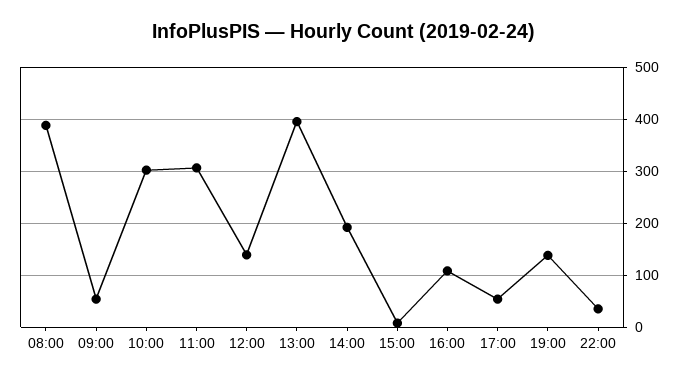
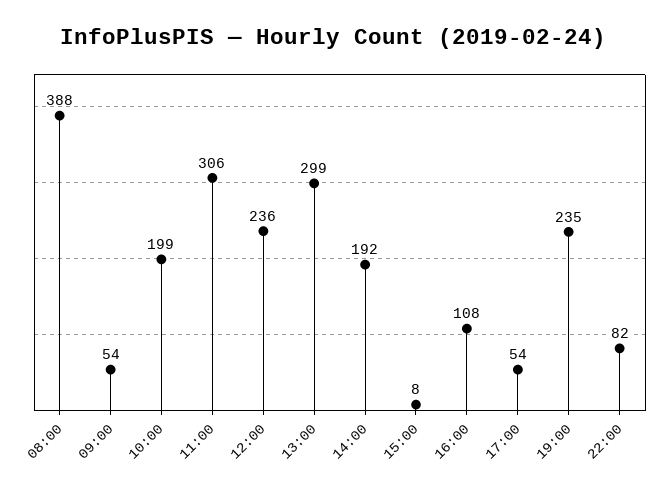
10:00: 300 -> 199
12:00: 140 -> 236
13:00: 400 -> 299
19:00: 140 -> 235
22:00: 40 -> 82

